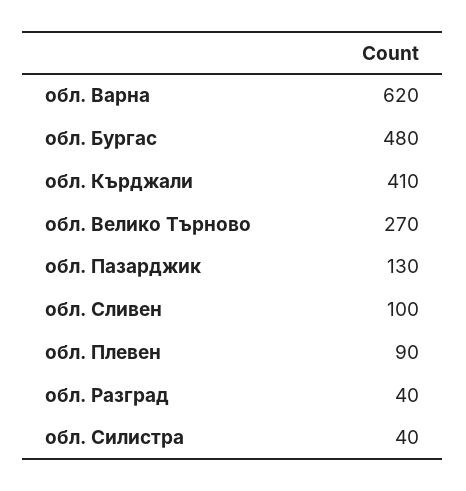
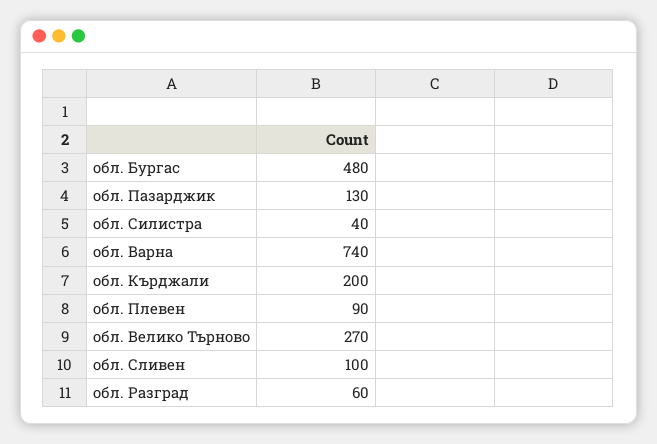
обл. Варна: 620 -> 740
обл. Кърджали: 410 -> 200
обл. Разград: 40 -> 60

